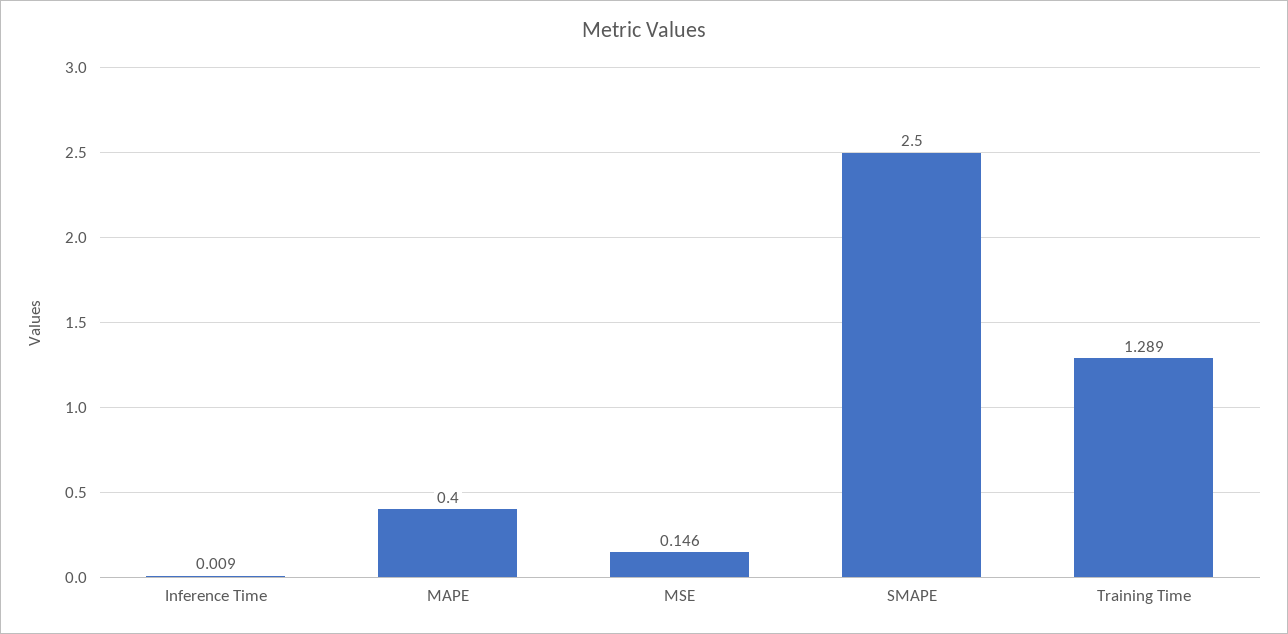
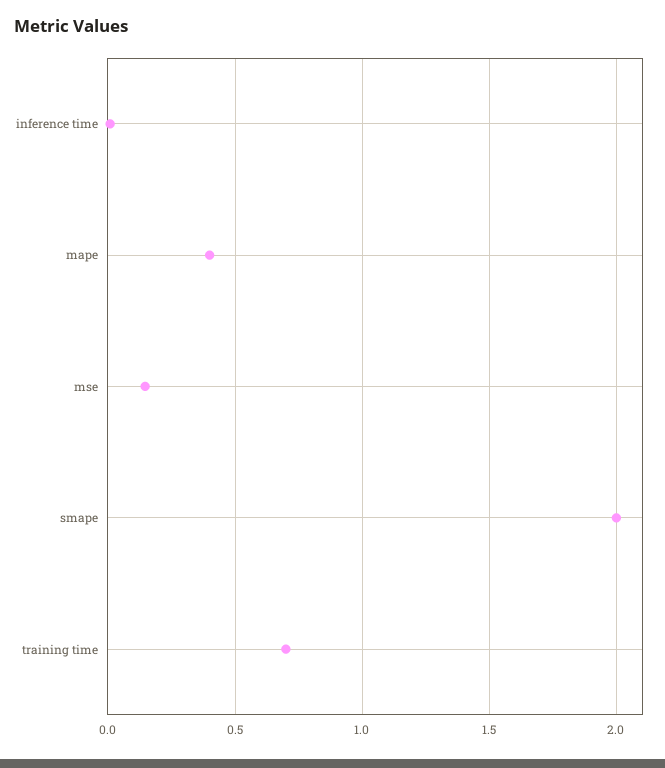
SMAPE: 2.5 -> 2
Training Time: 1.289 -> 0.7

